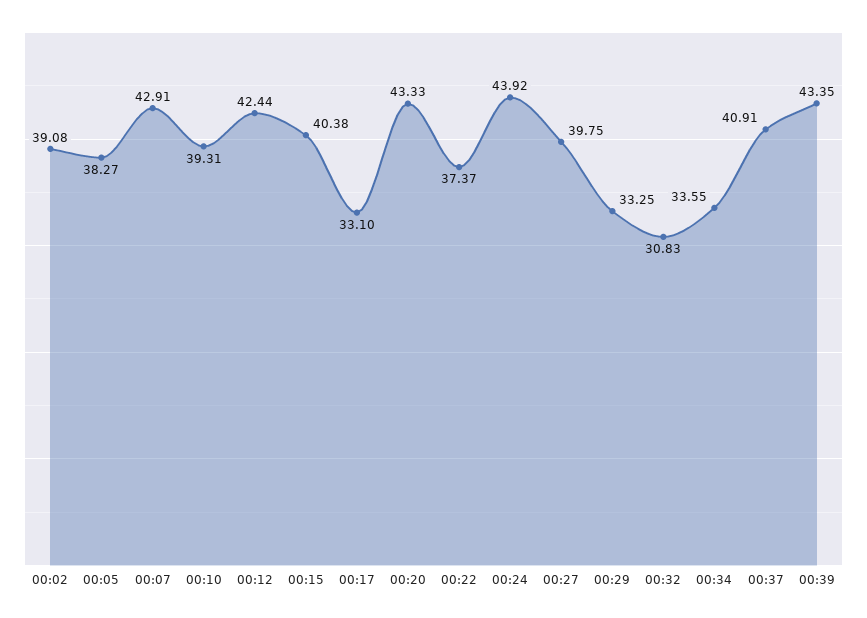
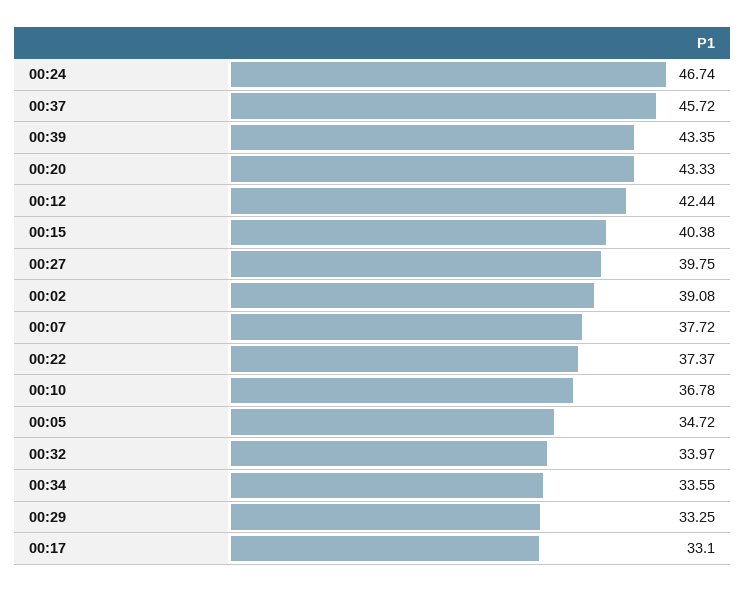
00:05: 38.27 -> 34.72
00:07: 42.91 -> 37.72
00:10: 39.31 -> 36.78
00:24: 43.92 -> 46.74
00:32: 30.83 -> 33.97
00:37: 40.91 -> 45.72

